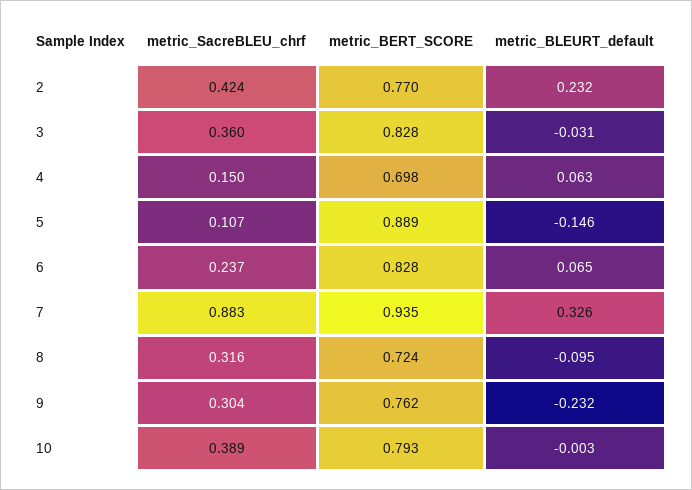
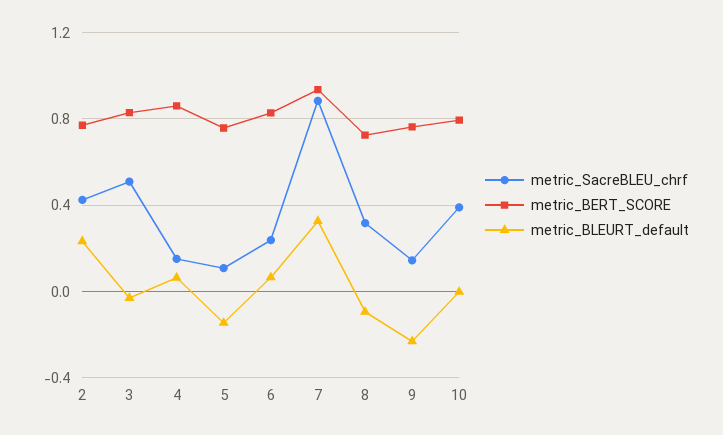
metric_SacreBLEU_chrf, 3: 0.36 -> 0.5
metric_BERT_SCORE, 4: 0.698 -> 0.85
metric_BERT_SCORE, 5: 0.889 -> 0.75
metric_SacreBLEU_chrf, 9: 0.304 -> 0.15

